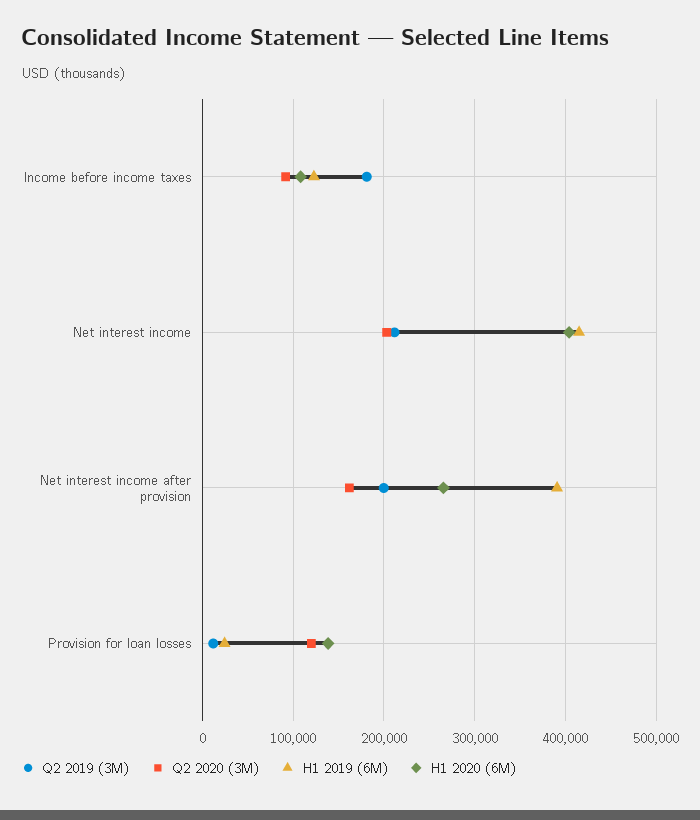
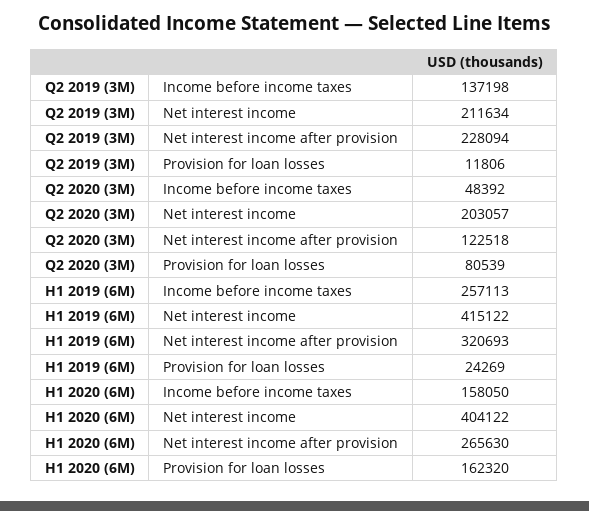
Q2 2019 (3M), Income before income taxes: 180000 -> 137198
Q2 2020 (3M), Income before income taxes: 90000 -> 48392
H1 2019 (6M), Income before income taxes: 120000 -> 257113
H1 2020 (6M), Income before income taxes: 110000 -> 158050
Q2 2019 (3M), Net interest income after provision: 200000 -> 228094
Q2 2020 (3M), Net interest income after provision: 160000 -> 122518
H1 2019 (6M), Net interest income after provision: 390000 -> 320693
Q2 2020 (3M), Provision for loan losses: 120000 -> 80539
H1 2020 (6M), Provision for loan losses: 140000 -> 162320

